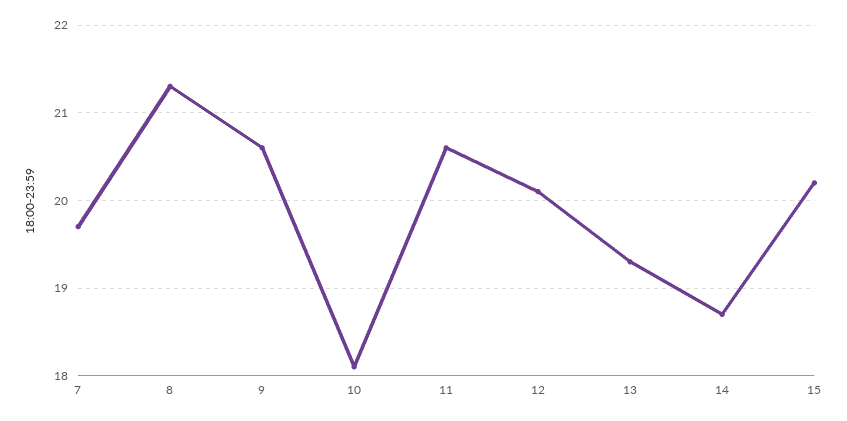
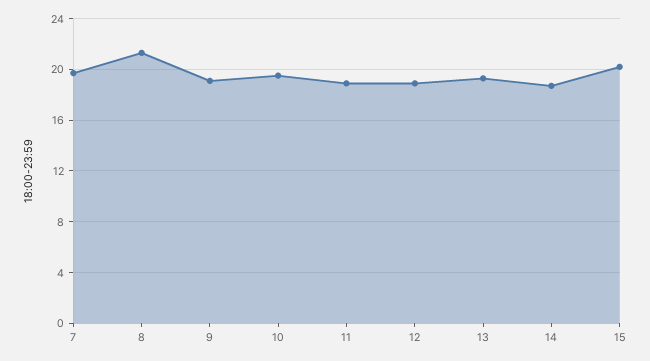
9: 20.6 -> 19
10: 18.1 -> 19.5
11: 20.6 -> 19
12: 20.1 -> 19

